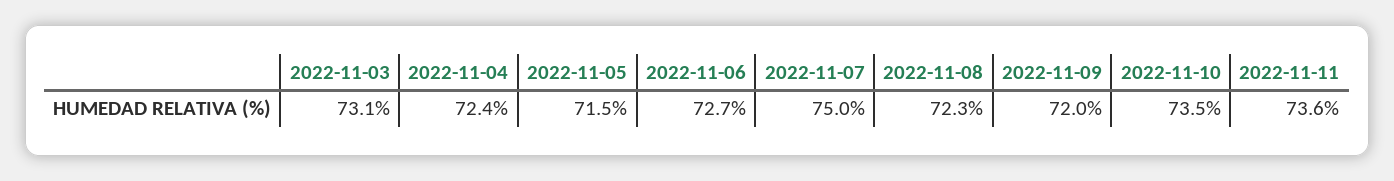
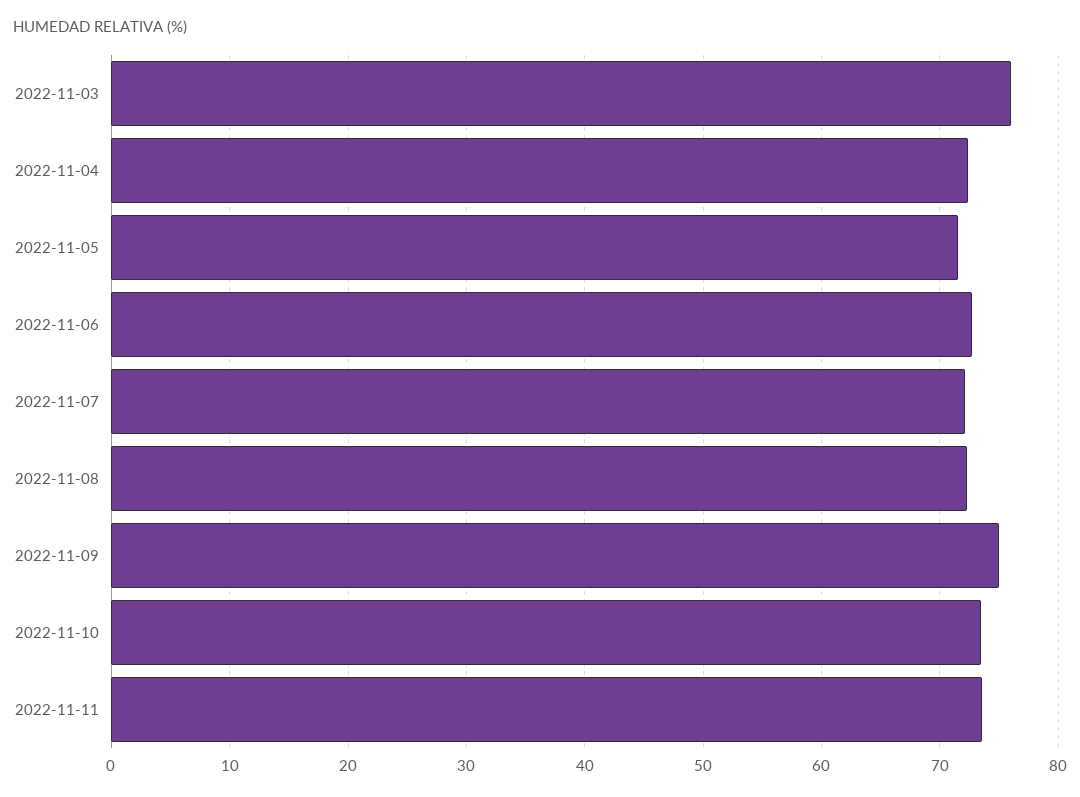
2022-11-03: 73.1 -> 76
2022-11-07: 75 -> 72
2022-11-09: 72 -> 75

